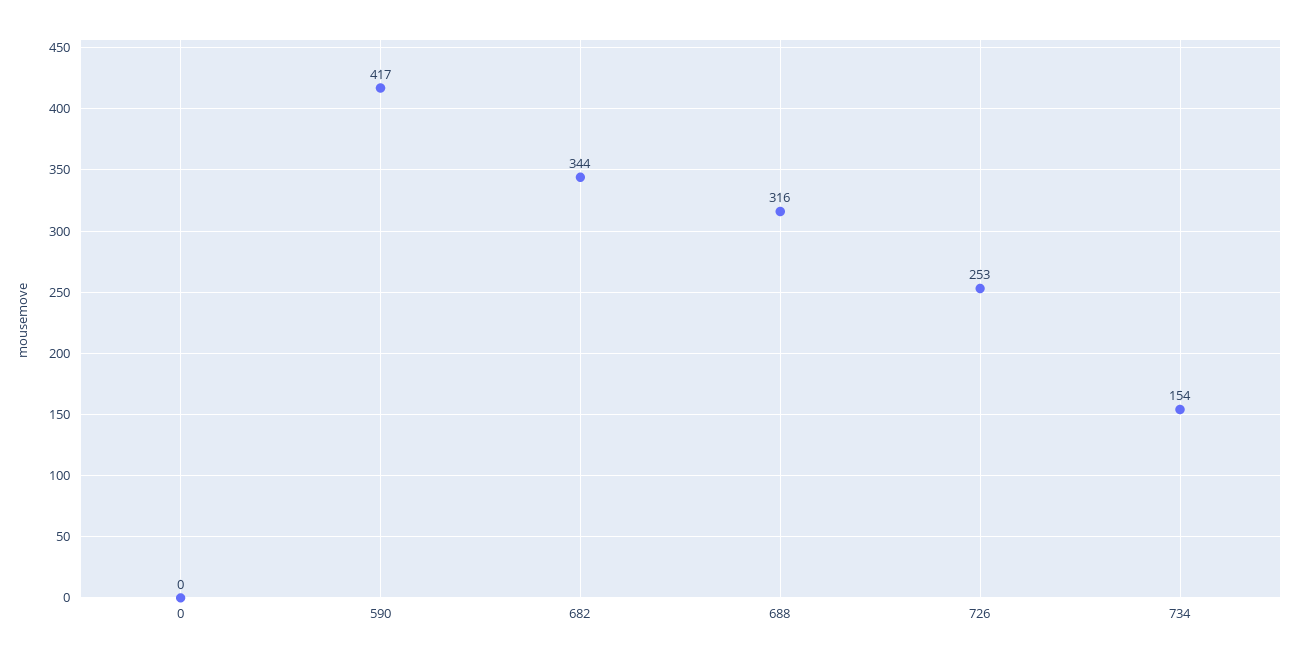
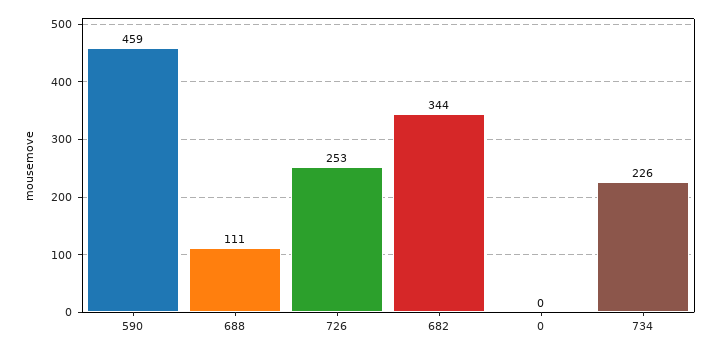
590: 417 -> 459
688: 316 -> 111
734: 154 -> 226

